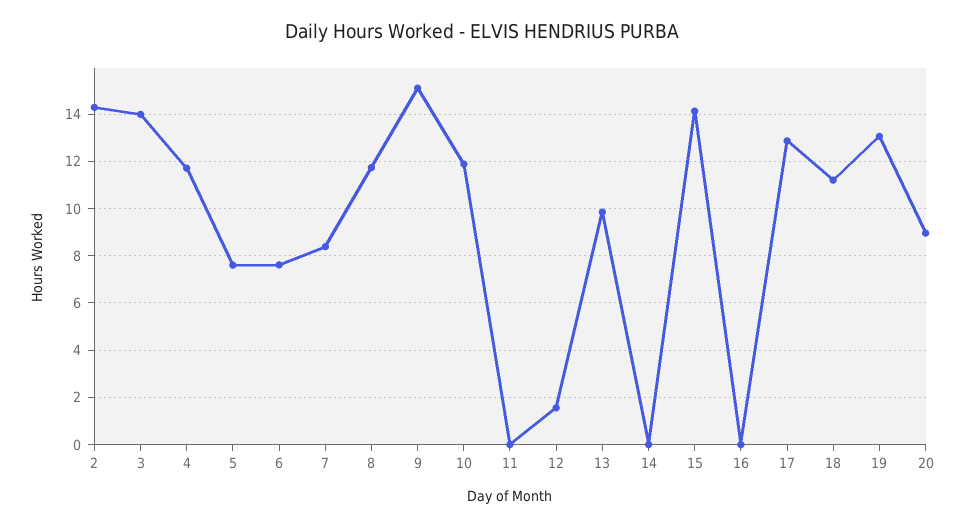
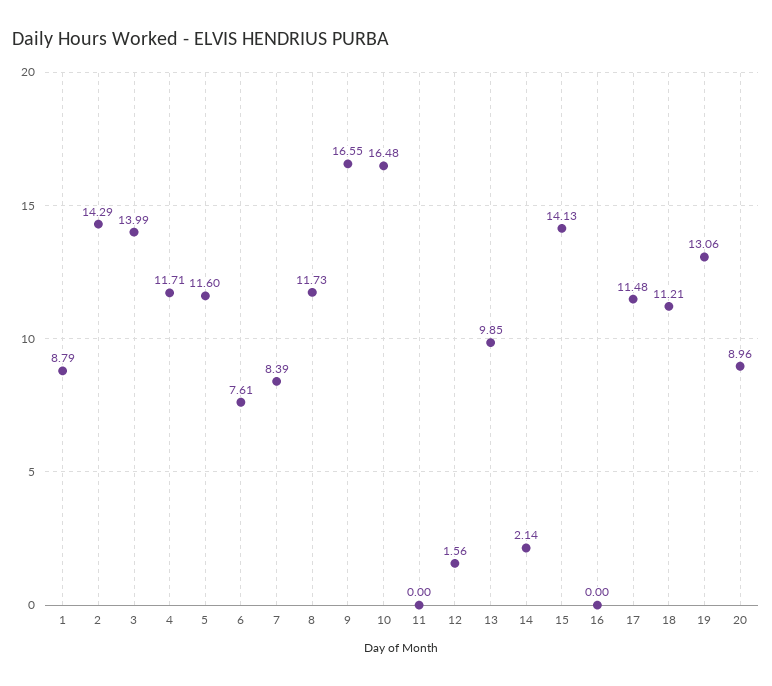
5: 7.5 -> 11.6
9: 15 -> 16.55
10: 12 -> 16.48
14: 0 -> 2.14
17: 13 -> 11.48
1: none -> 8.79

